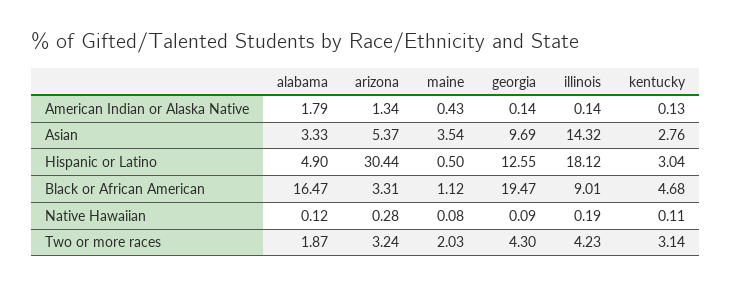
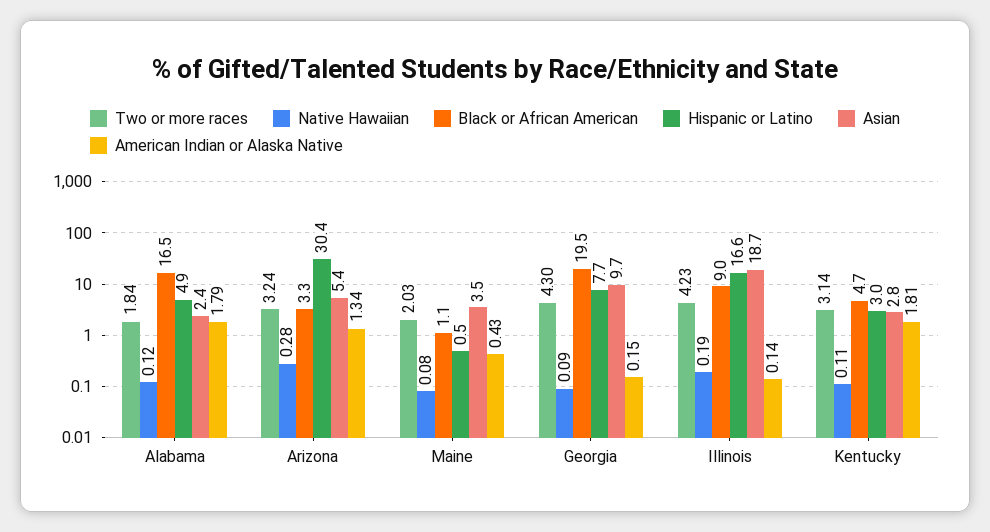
American Indian or Alaska Native, georgia: 0.14 -> 0.15
American Indian or Alaska Native, kentucky: 0.13 -> 1.81
Asian, alabama: 3.33 -> 2.4
Asian, illinois: 14.32 -> 18.7
Hispanic or Latino, georgia: 12.55 -> 7.7
Hispanic or Latino, illinois: 18.12 -> 16.6
Two or more races, alabama: 1.87 -> 1.84

